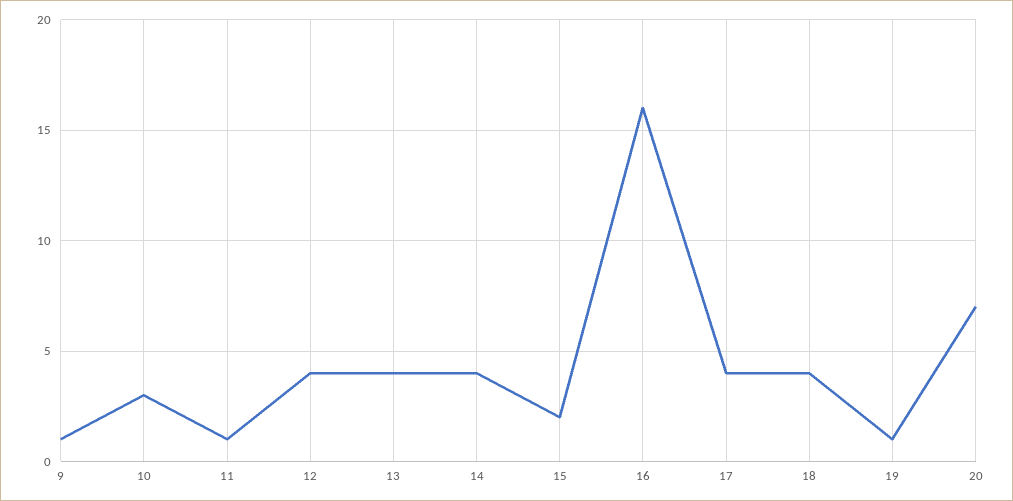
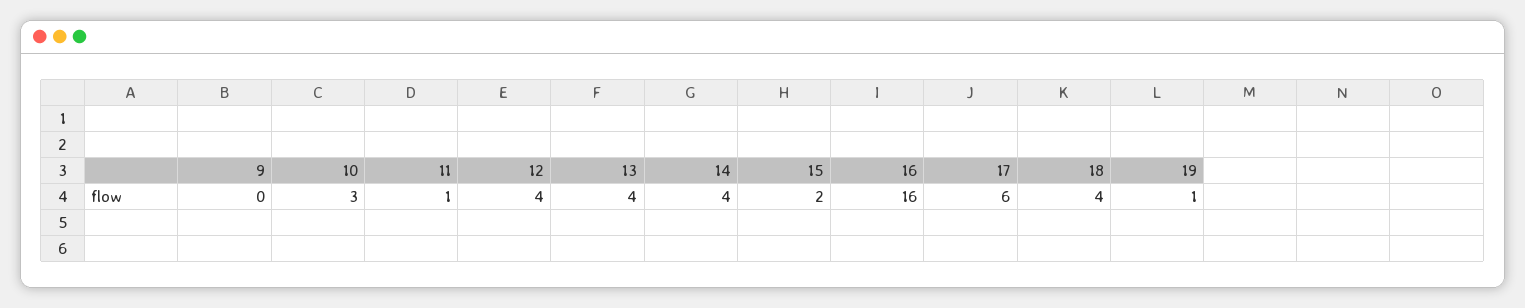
9: 1 -> 0
17: 4 -> 6
20: 7 -> none

